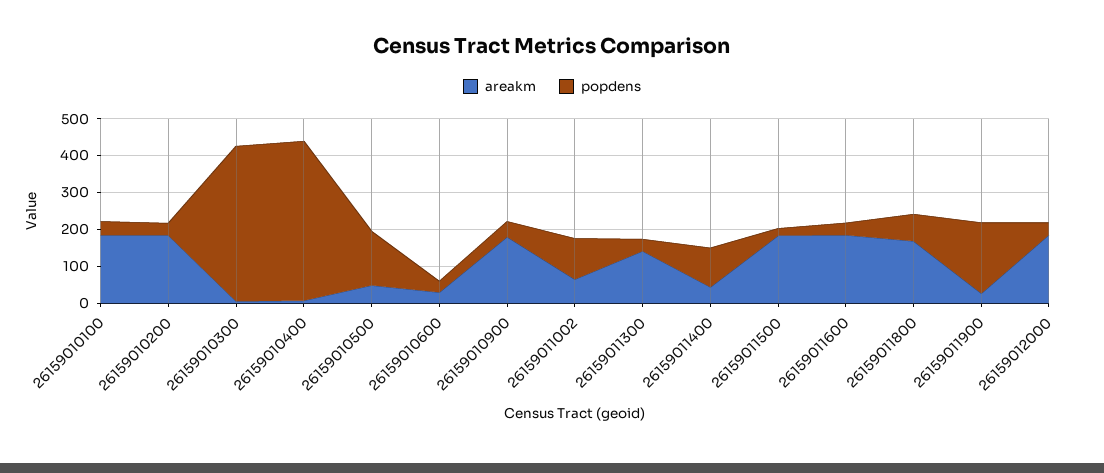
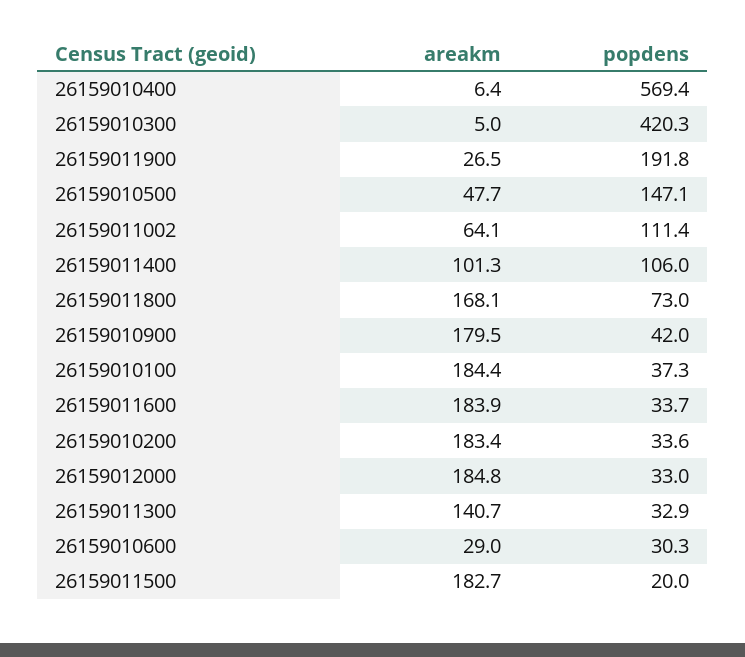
popdens, 26159010400: 425 -> 569.4
areakm, 26159011400: 50 -> 101.3

